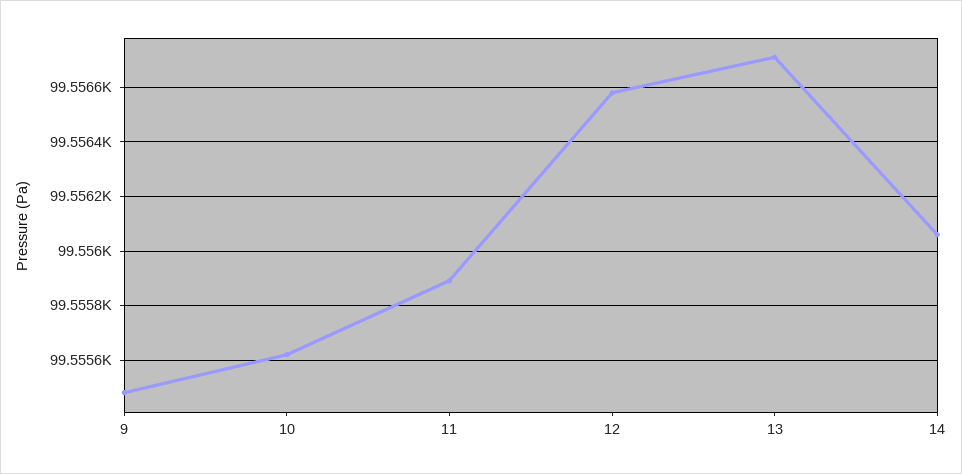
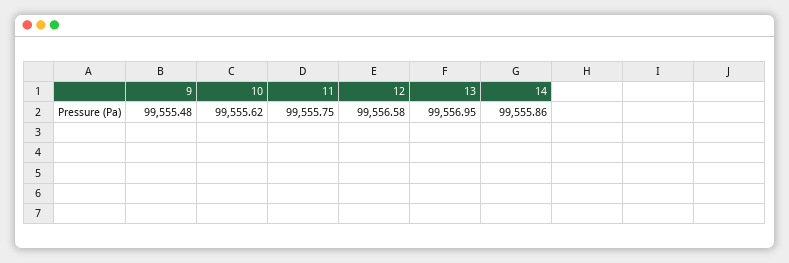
11: 99555.9 -> 99555.75
13: 99556.7 -> 99556.95
14: 99556.05 -> 99555.86

